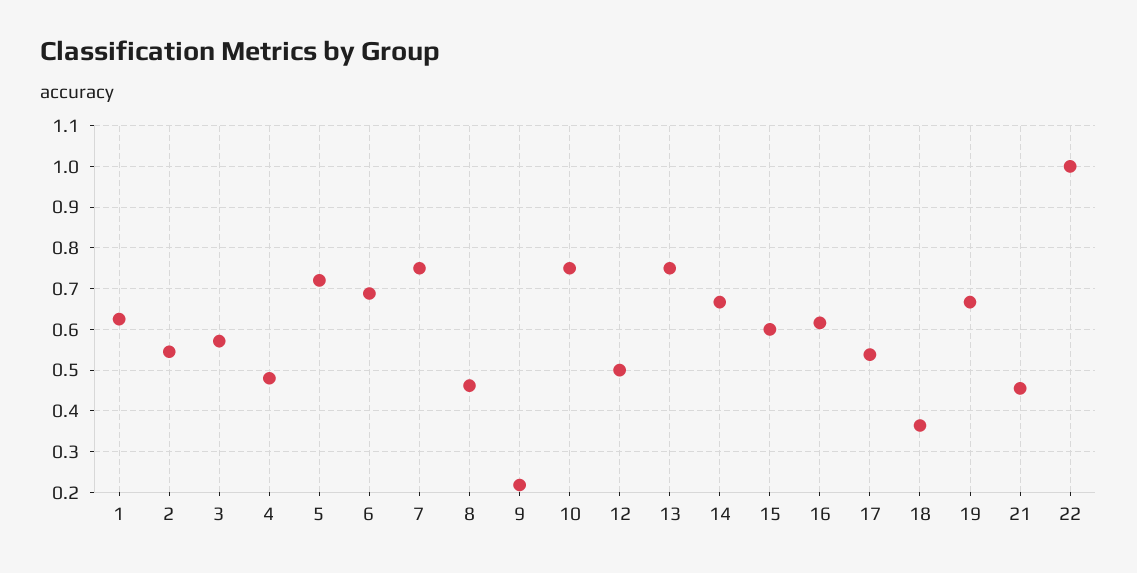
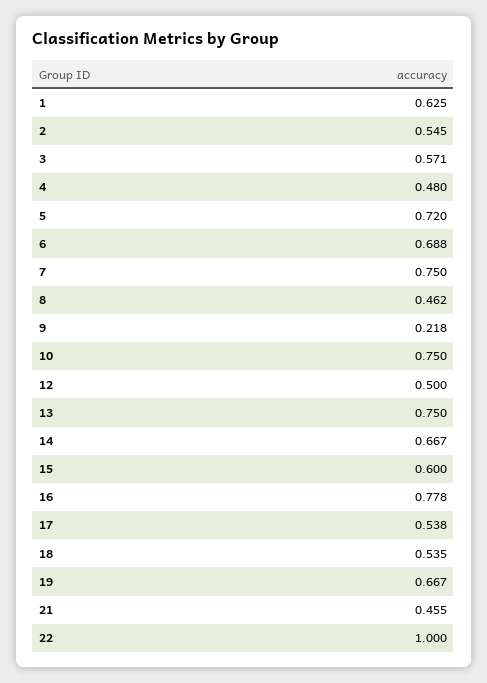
16: 0.62 -> 0.778
18: 0.36 -> 0.535

